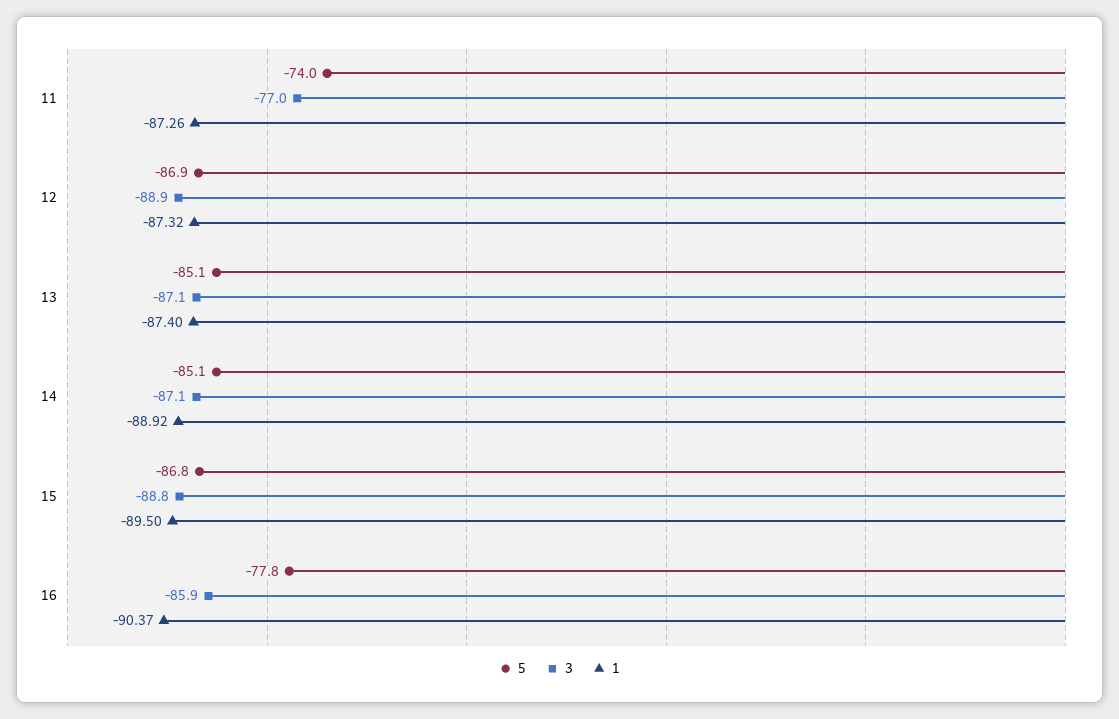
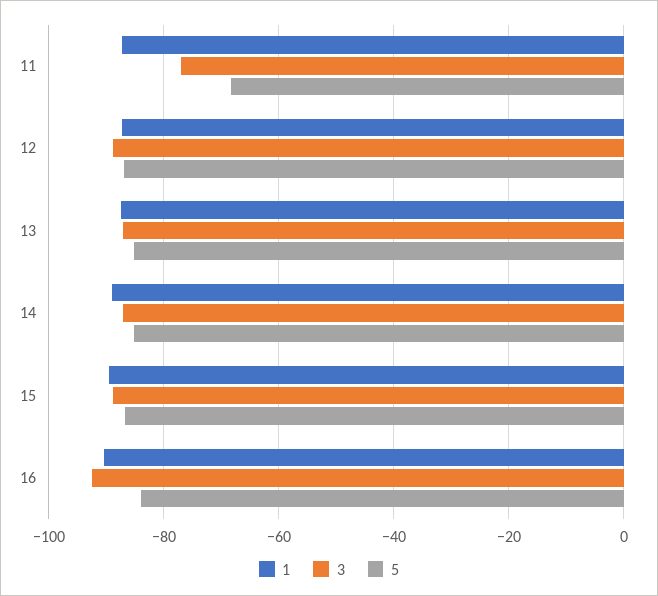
5, 11: -74 -> -68
5, 16: -77.8 -> -84
3, 16: -85.9 -> -92

